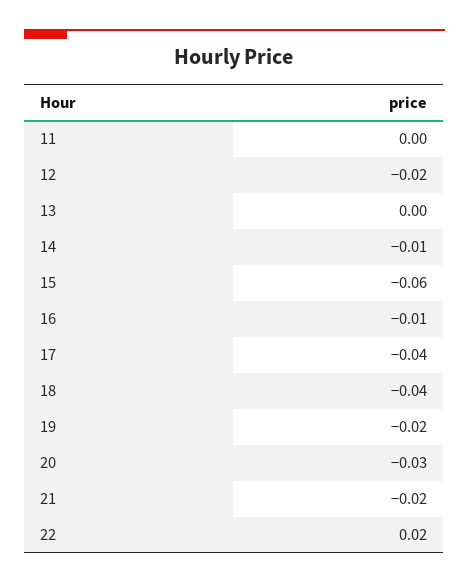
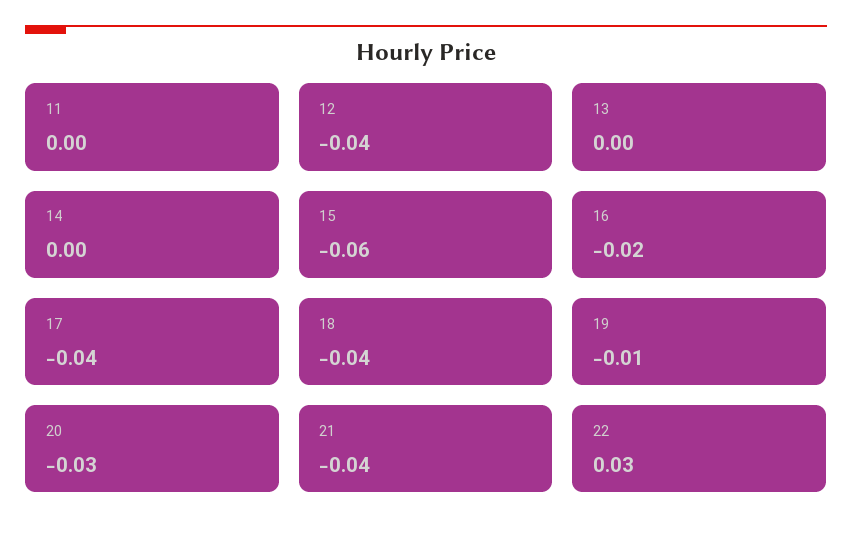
12: -0.02 -> -0.04
14: -0.01 -> 0
16: -0.01 -> -0.02
19: -0.02 -> -0.01
21: -0.02 -> -0.04
22: 0.02 -> 0.03

